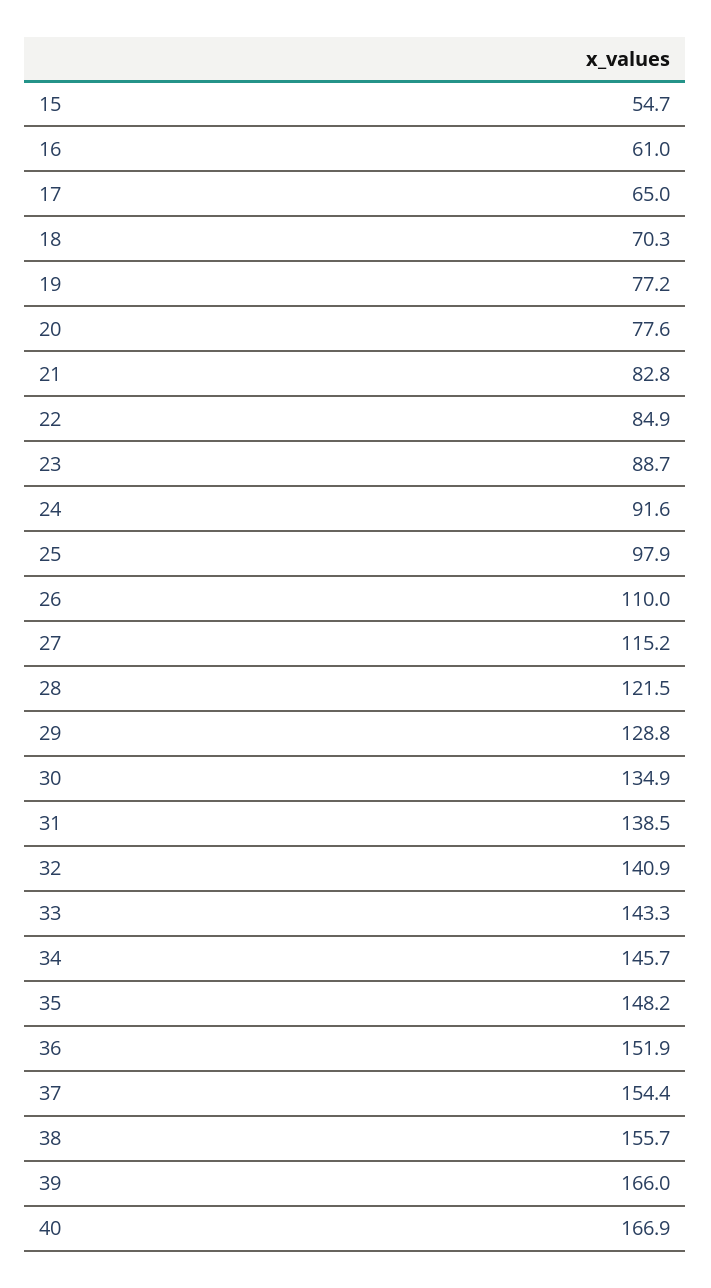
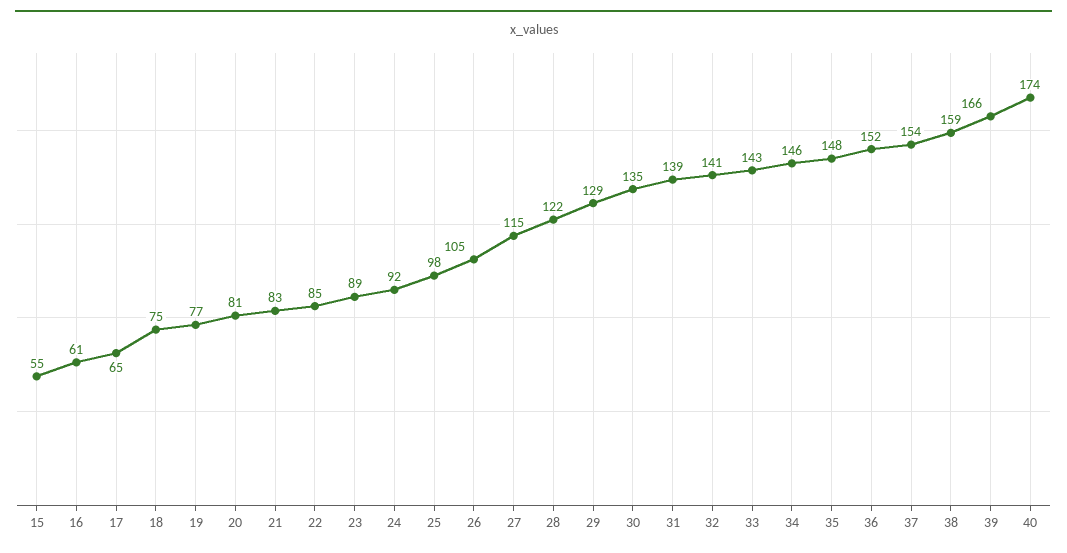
18: 70.3 -> 75
20: 77.6 -> 81
26: 110 -> 105
38: 155.7 -> 159
40: 166.9 -> 174

